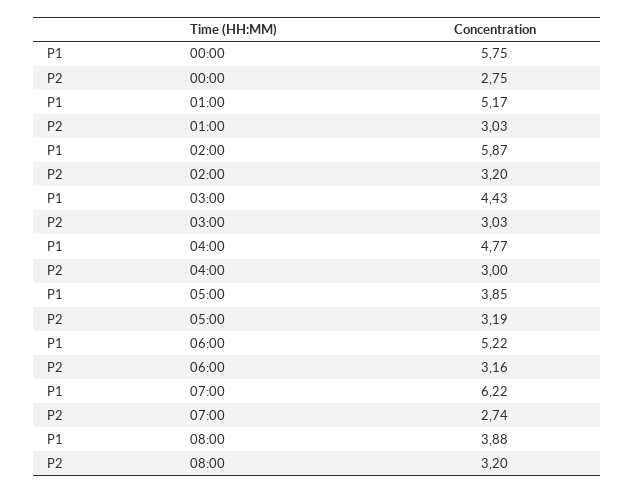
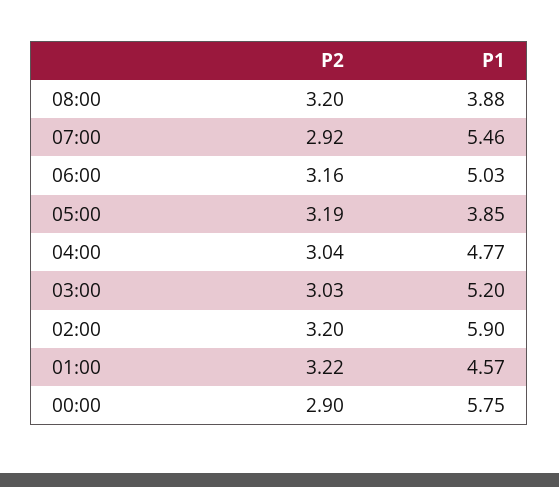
P2, 00:00: 2.75 -> 2.9
P1, 01:00: 5.17 -> 4.57
P2, 01:00: 3.03 -> 3.22
P1, 02:00: 5.87 -> 5.9
P1, 03:00: 4.43 -> 5.2
P2, 04:00: 3 -> 3.04
P1, 06:00: 5.22 -> 5.03
P1, 07:00: 6.22 -> 5.46
P2, 07:00: 2.74 -> 2.92

